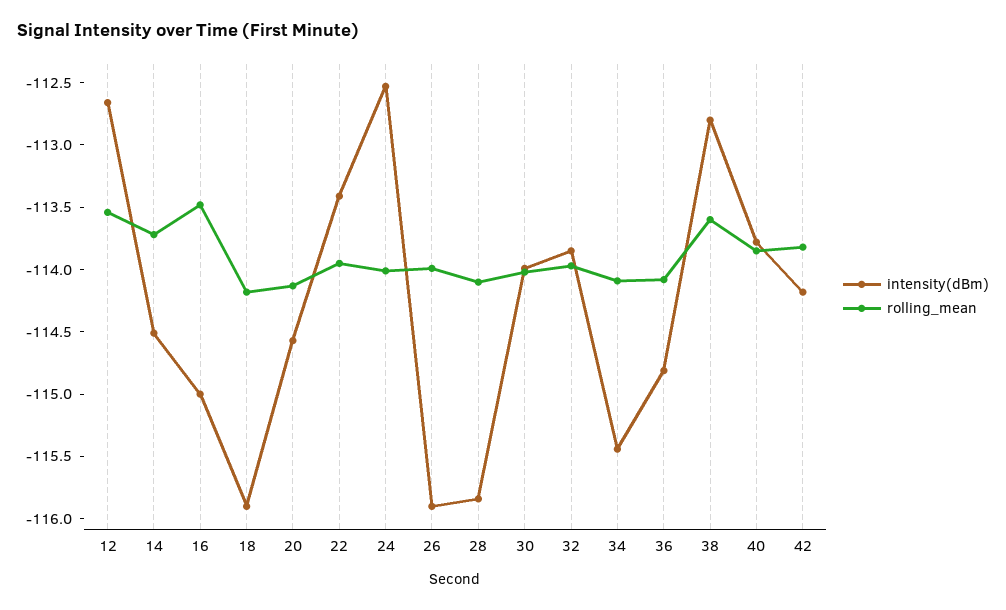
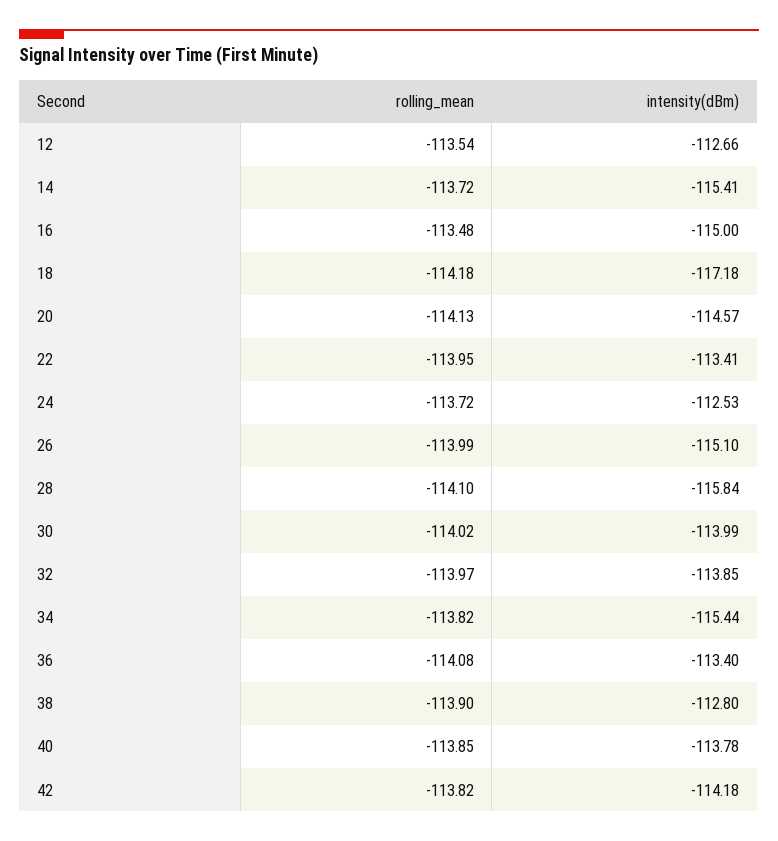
intensity(dBm), 14: -114.5 -> -115.41
intensity(dBm), 18: -115.9 -> -117.18
rolling_mean, 24: -114 -> -113.72
intensity(dBm), 26: -115.9 -> -115.1
rolling_mean, 34: -114.1 -> -113.82
intensity(dBm), 36: -114.8 -> -113.4
rolling_mean, 38: -113.6 -> -113.9

